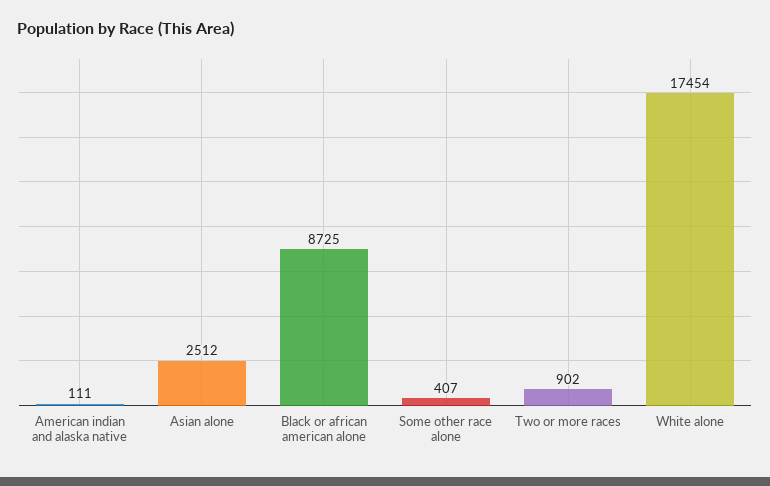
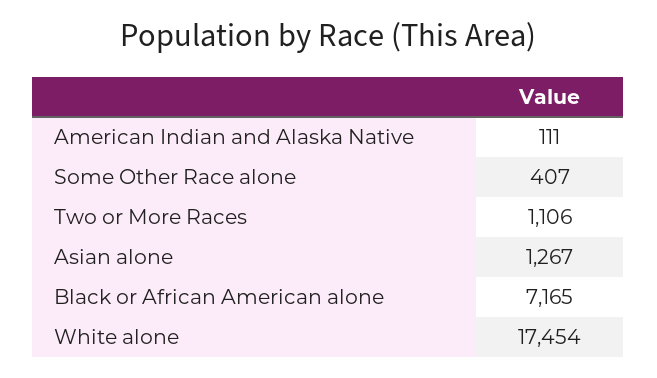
Asian alone: 2512 -> 1267
Black or african american alone: 8725 -> 7165
Two or more races: 902 -> 1106

